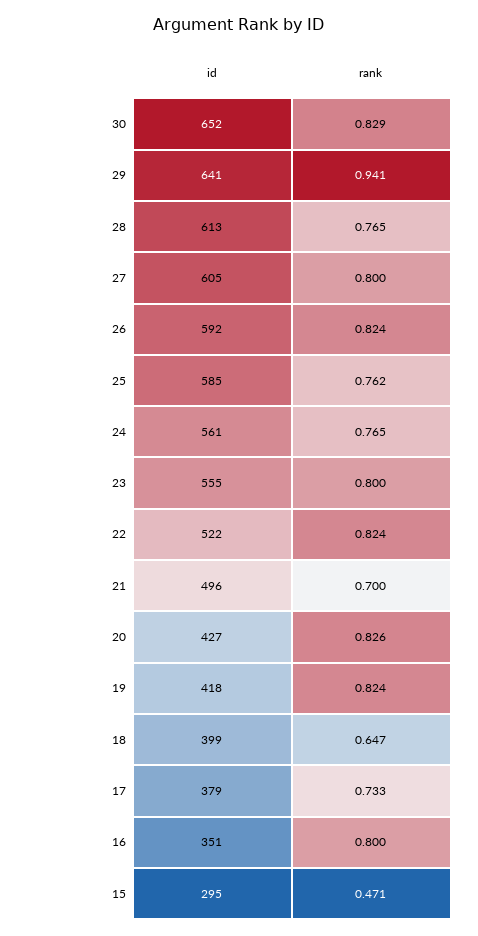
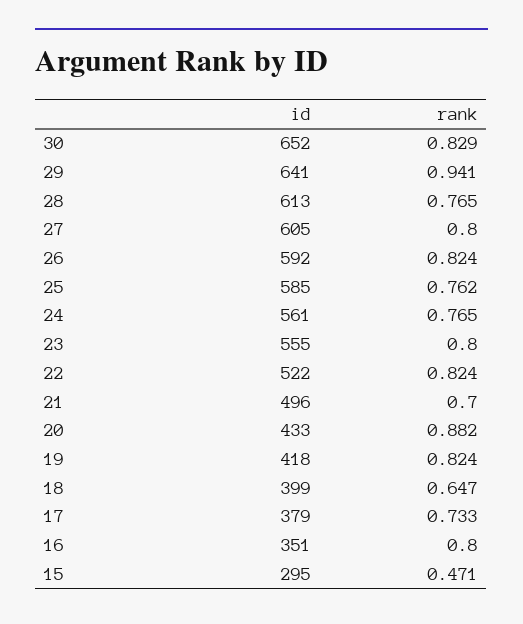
id, 20: 427 -> 433
rank, 20: 0.826 -> 0.882

